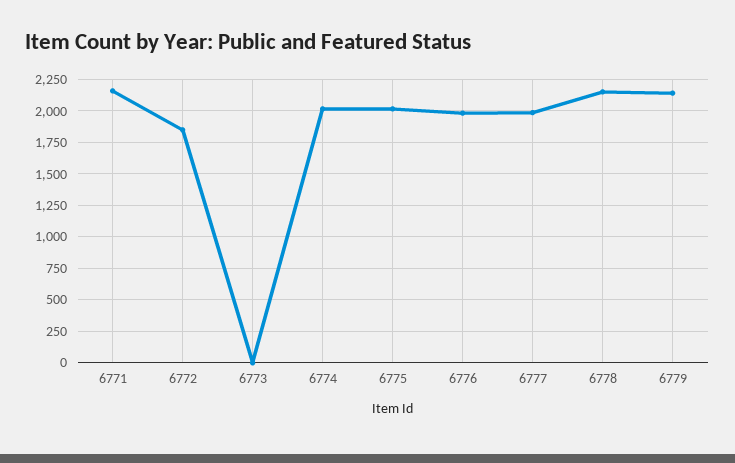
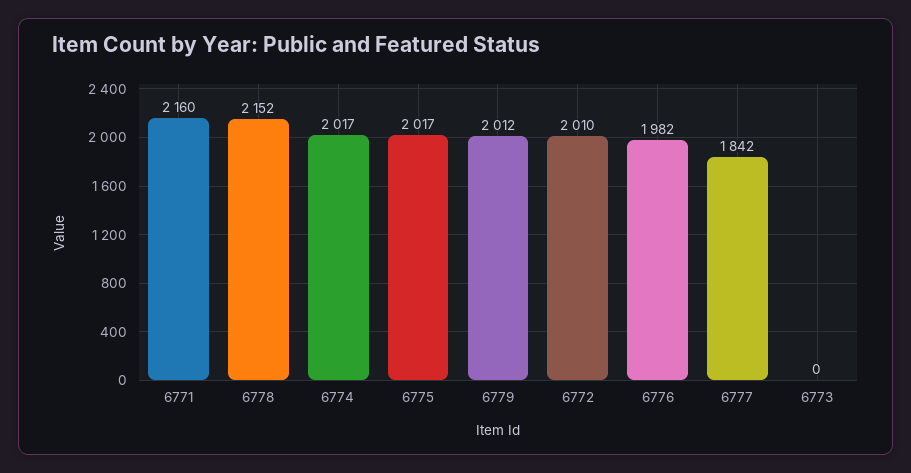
6772: 1850 -> 2010
6777: 2000 -> 1842
6779: 2150 -> 2012

